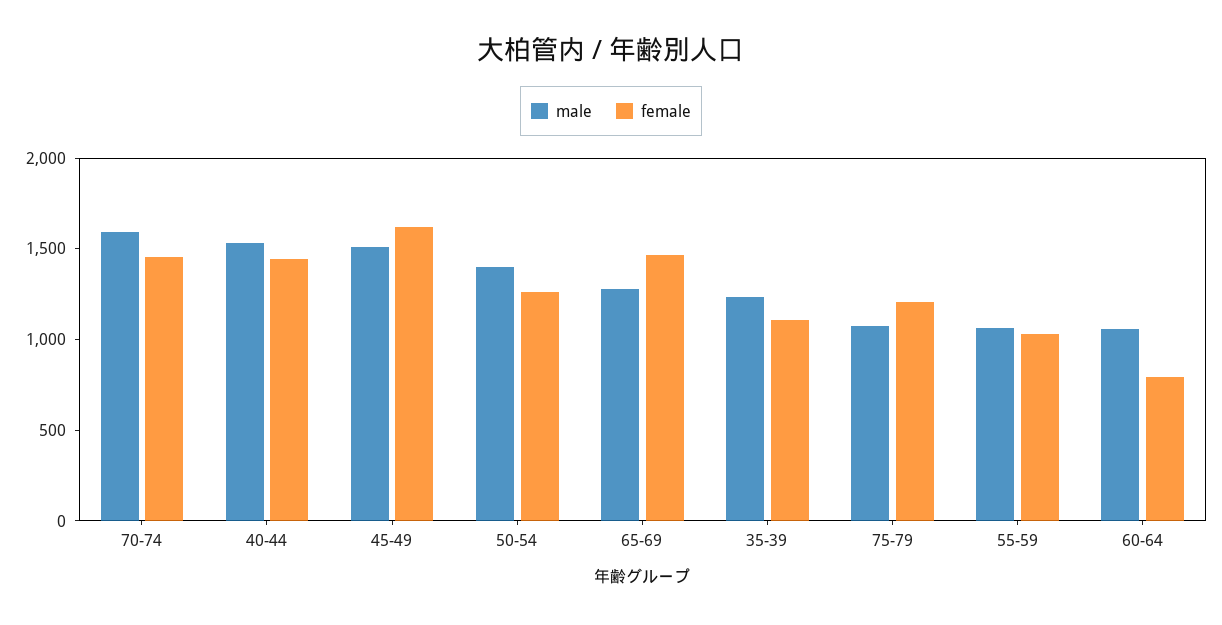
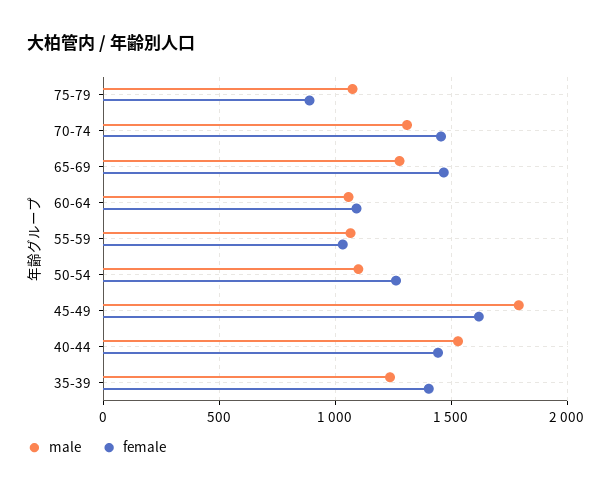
male, 70-74: 1600 -> 1300
male, 45-49: 1500 -> 1800
male, 50-54: 1400 -> 1100
female, 35-39: 1100 -> 1400
female, 75-79: 1200 -> 900
female, 60-64: 800 -> 1100

